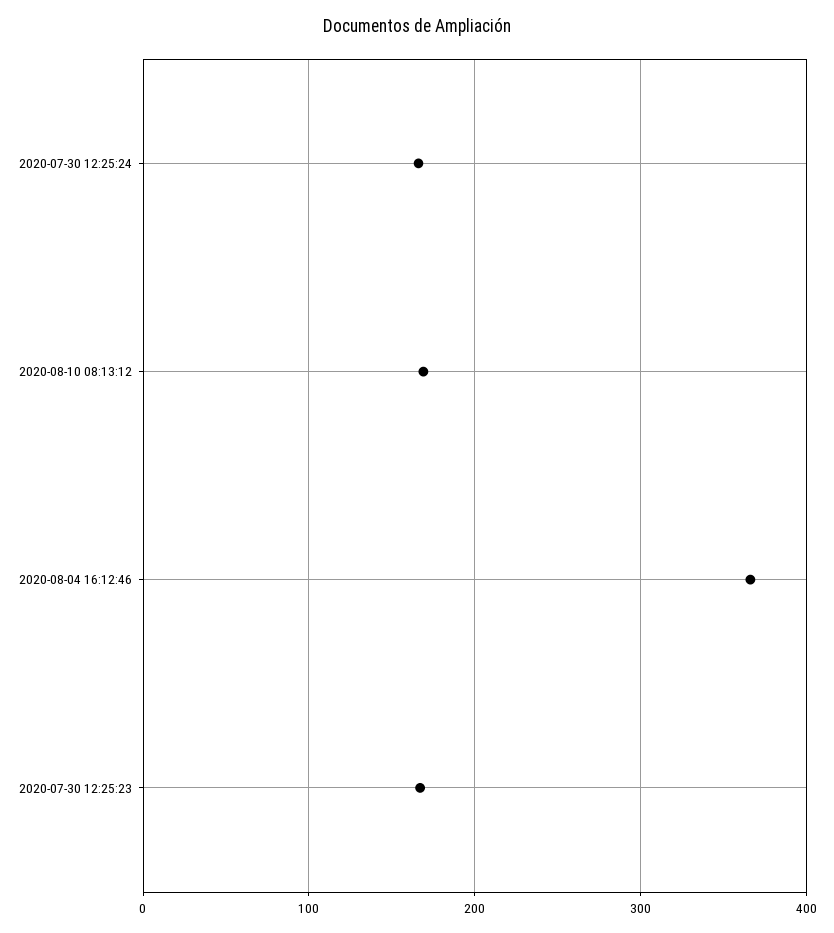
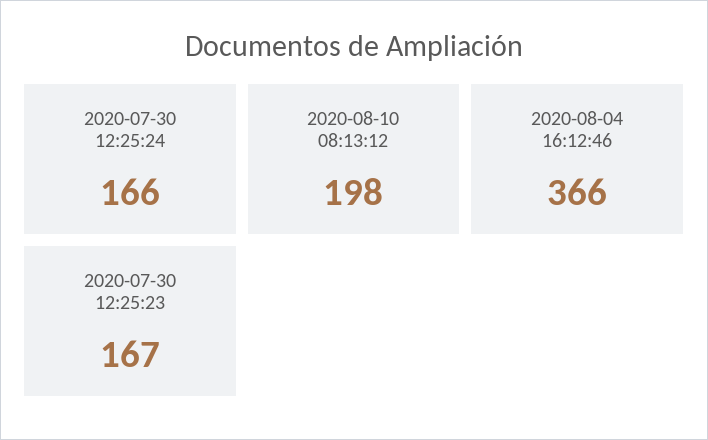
2020-08-10 08:13:12: 170 -> 198

